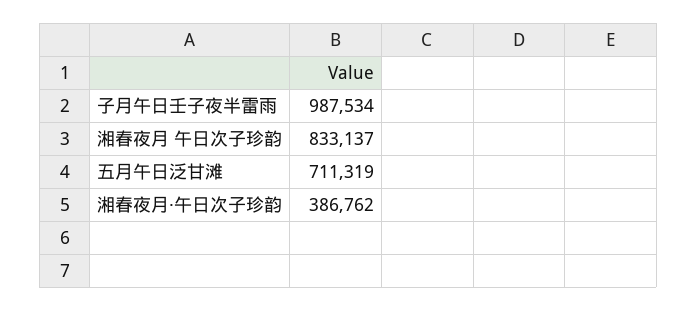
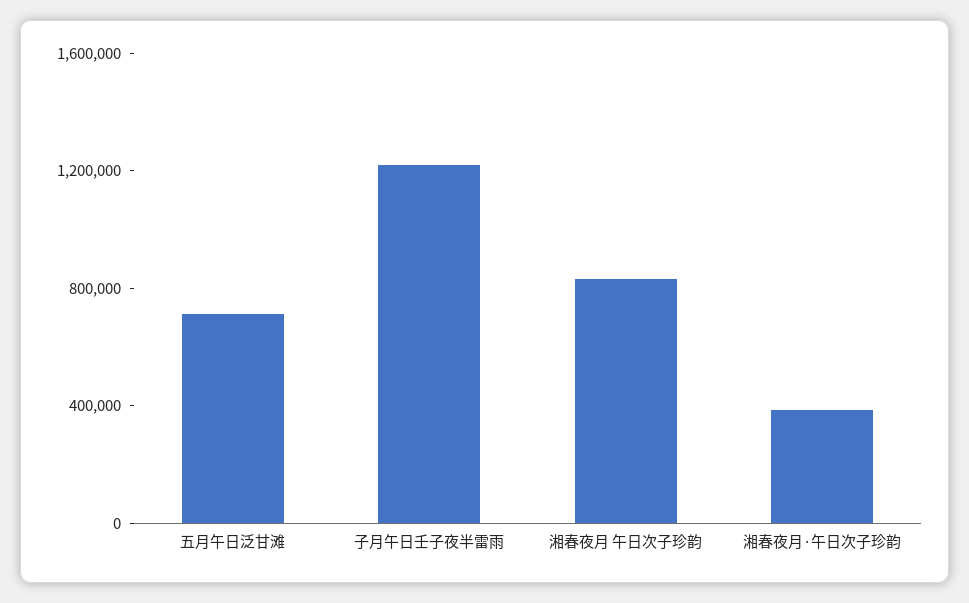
子月午日壬子夜半雷雨: 987534 -> 1200000

